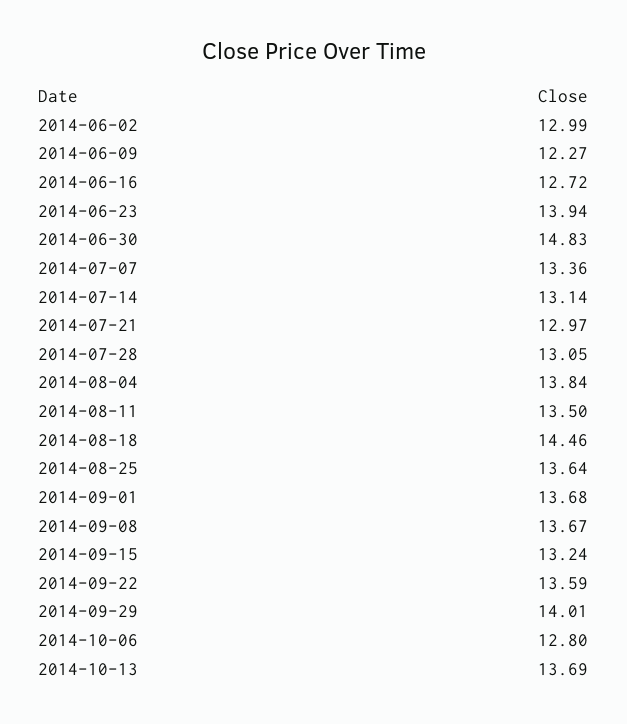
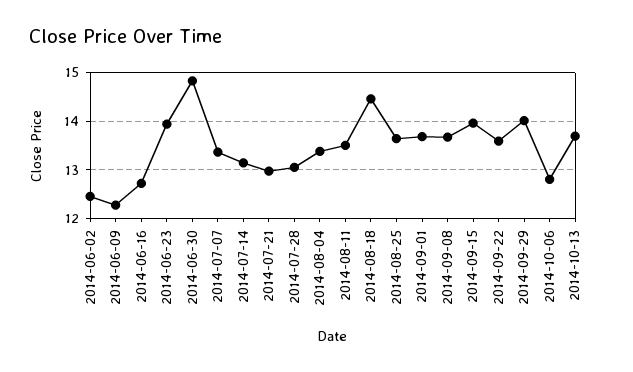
2014-06-02: 12.99 -> 12.4
2014-08-04: 13.84 -> 13.4
2014-09-15: 13.24 -> 14

